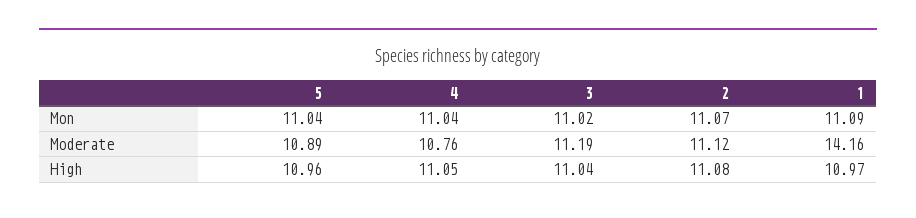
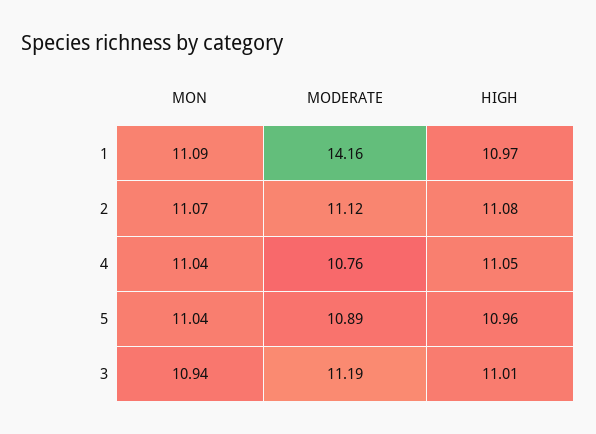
3, Mon: 11.02 -> 10.94
3, High: 11.04 -> 11.01

